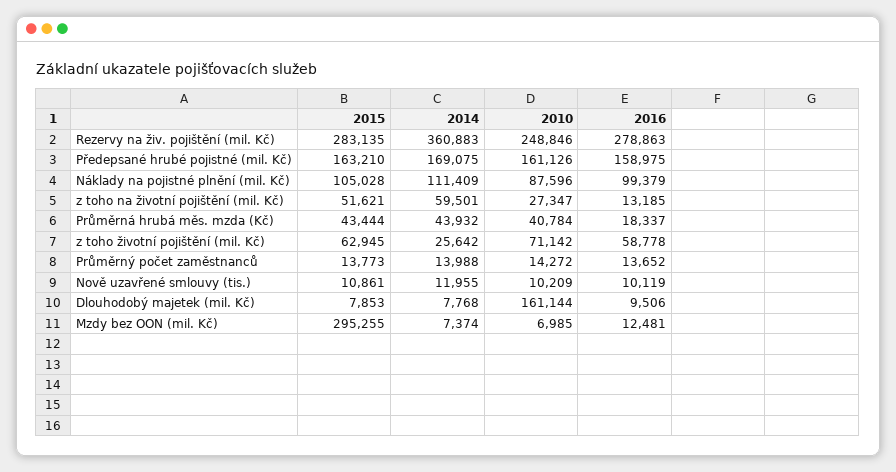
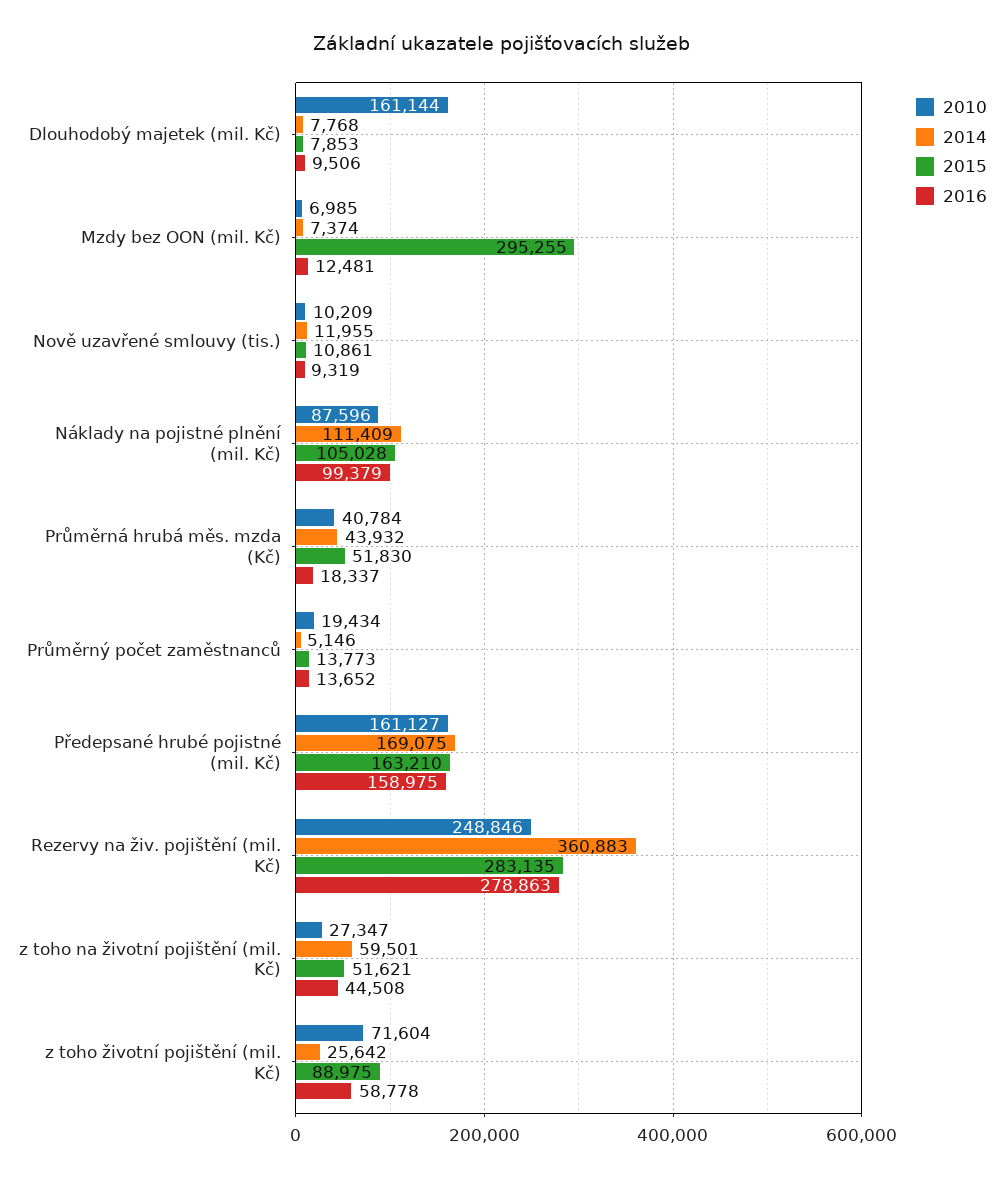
2010, Předepsané hrubé pojistné (mil. Kč): 161126 -> 161127
2016, z toho na životní pojištění (mil. Kč): 13185 -> 44508
2015, Průměrná hrubá měs. mzda (Kč): 43444 -> 51830
2015, z toho životní pojištění (mil. Kč): 62945 -> 88975
2010, z toho životní pojištění (mil. Kč): 71142 -> 71604
2014, Průměrný počet zaměstnanců: 13988 -> 5146
2010, Průměrný počet zaměstnanců: 14272 -> 19434
2016, Nově uzavřené smlouvy (tis.): 10119 -> 9319

